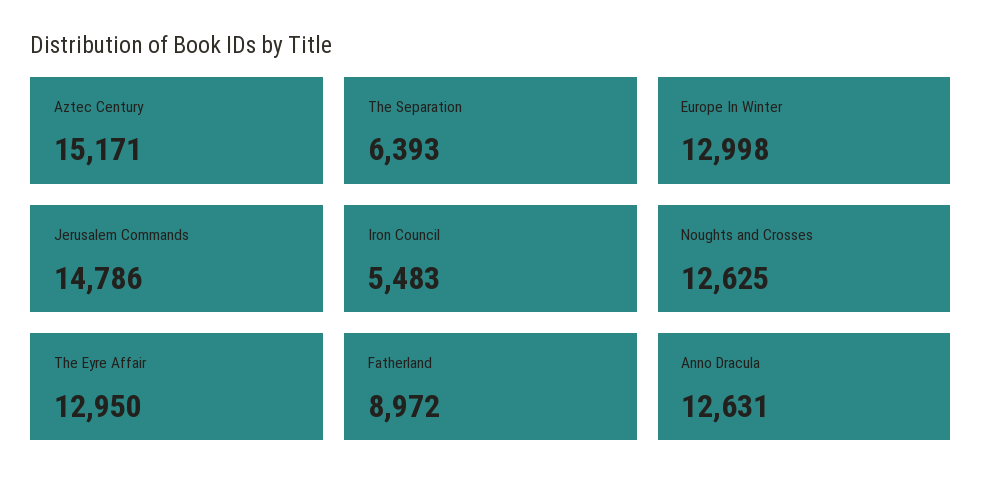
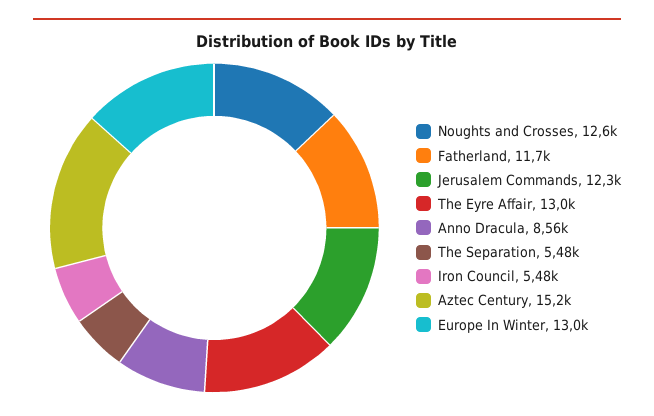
The Separation: 6393 -> 5480
Jerusalem Commands: 14786 -> 12300
Fatherland: 8972 -> 11700
Anno Dracula: 12631 -> 8560

